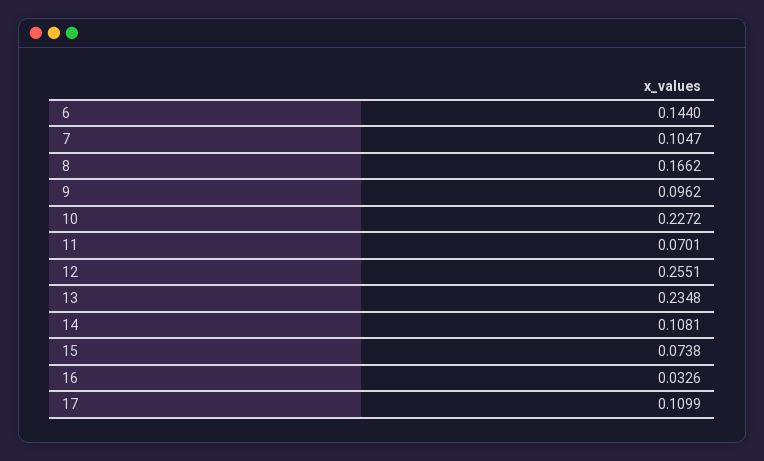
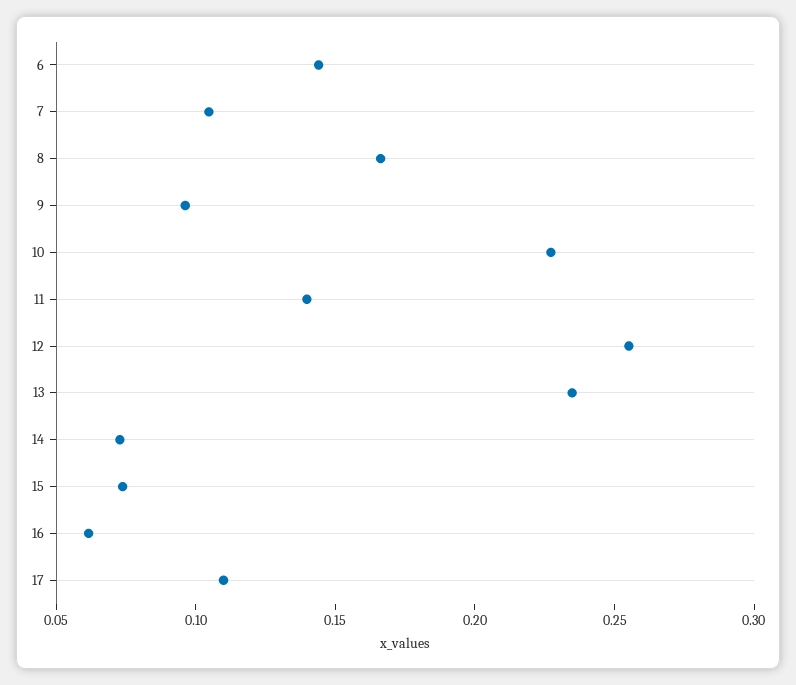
11: 0.0701 -> 0.14
14: 0.1081 -> 0.07
16: 0.0326 -> 0.06

